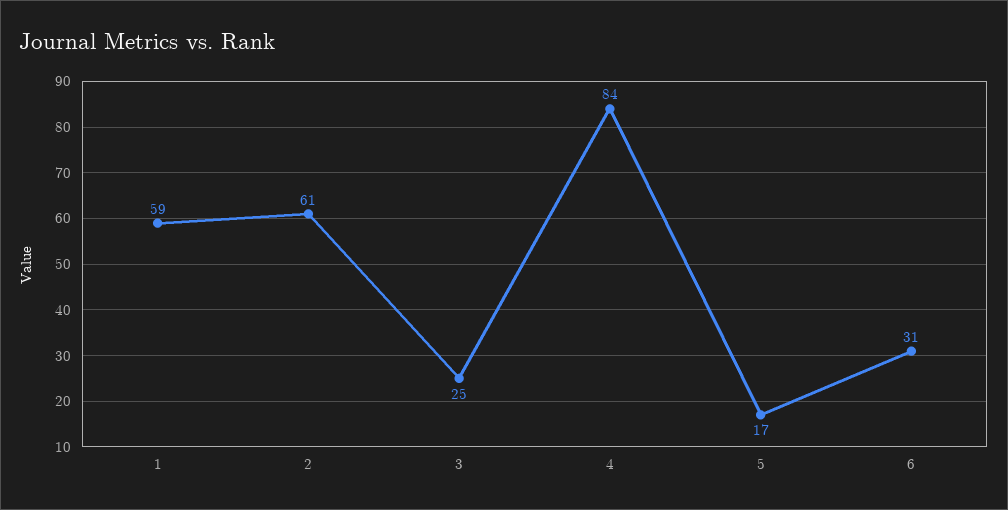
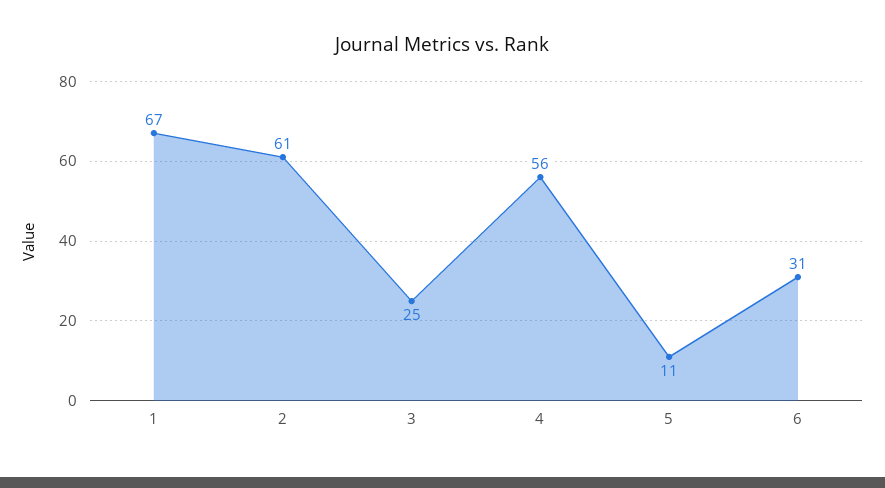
1: 59 -> 67
4: 84 -> 56
5: 17 -> 11

